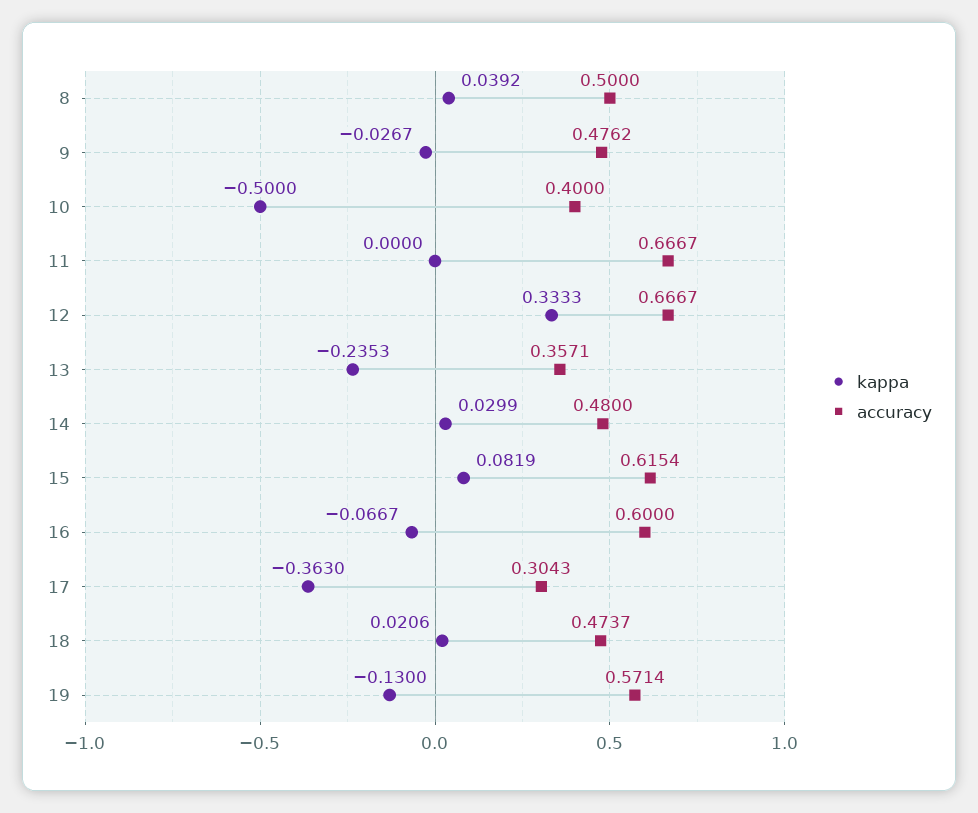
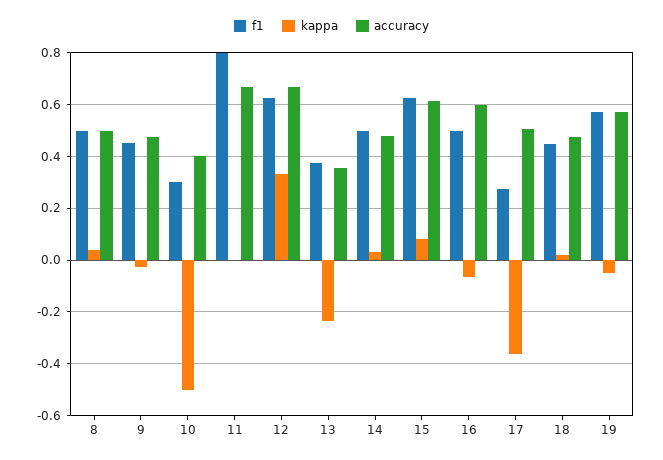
accuracy, 17: 0.3043 -> 0.5
kappa, 19: -0.13 -> -0.05
f1, 8: none -> 0.5
f1, 9: none -> 0.45
f1, 10: none -> 0.3
f1, 11: none -> 0.8
f1, 12: none -> 0.625
f1, 13: none -> 0.375
f1, 14: none -> 0.5
f1, 15: none -> 0.625
f1, 16: none -> 0.5
f1, 17: none -> 0.275
f1, 18: none -> 0.45
f1, 19: none -> 0.575

